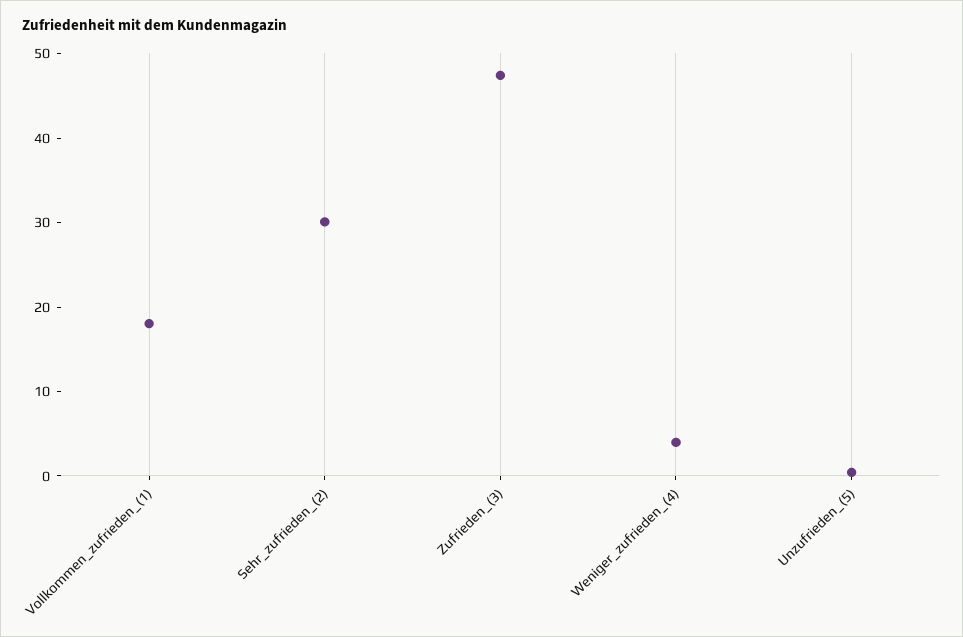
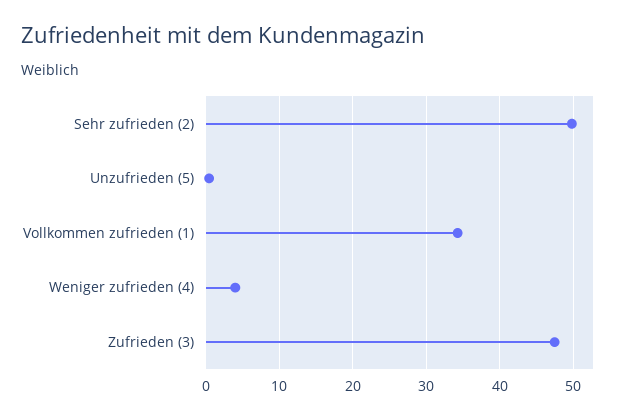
Vollkommen_zufrieden_(1): 18 -> 34
Sehr_zufrieden_(2): 30 -> 50

